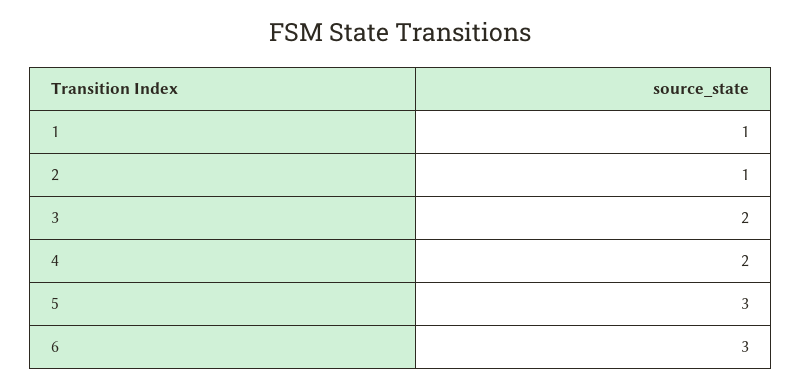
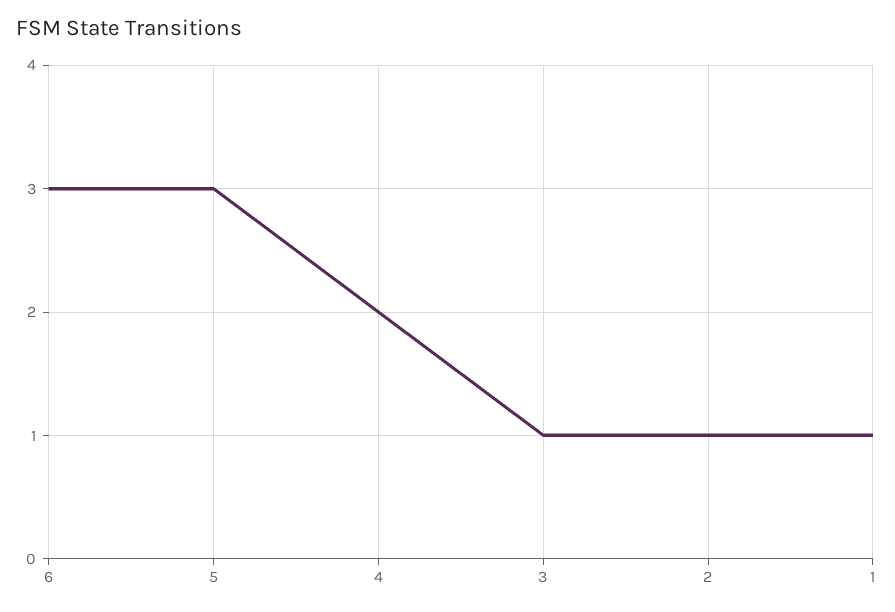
3: 2 -> 1

